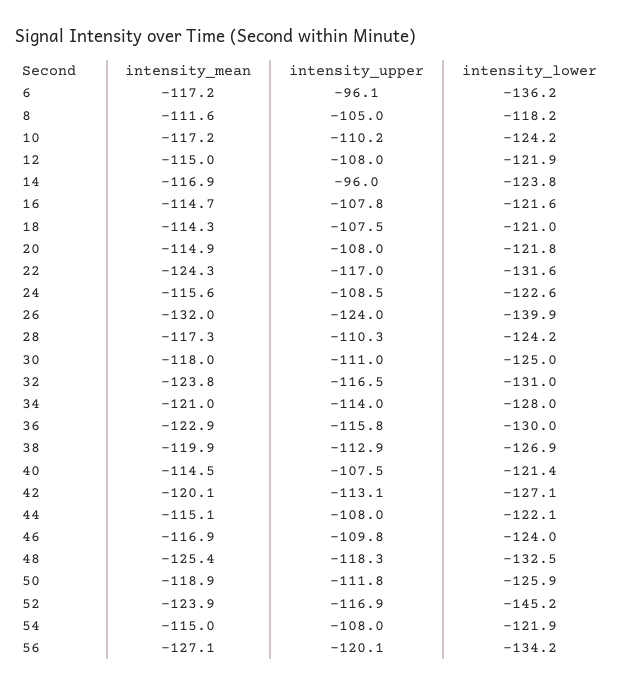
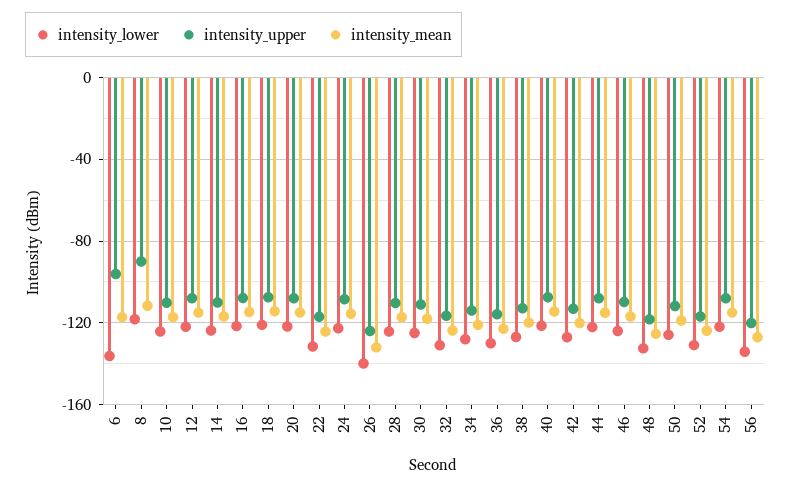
intensity_upper, 8: -105 -> -90
intensity_upper, 14: -96 -> -110
intensity_lower, 52: -145.2 -> -130

